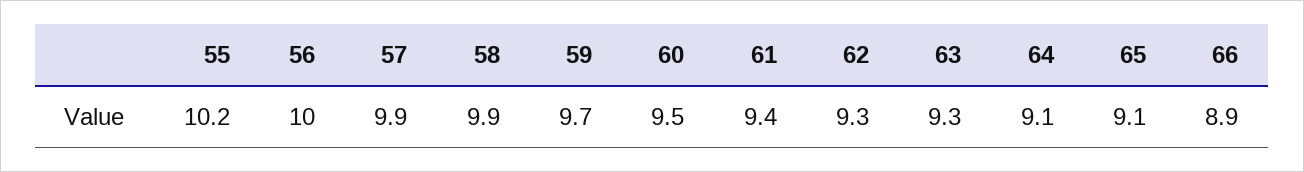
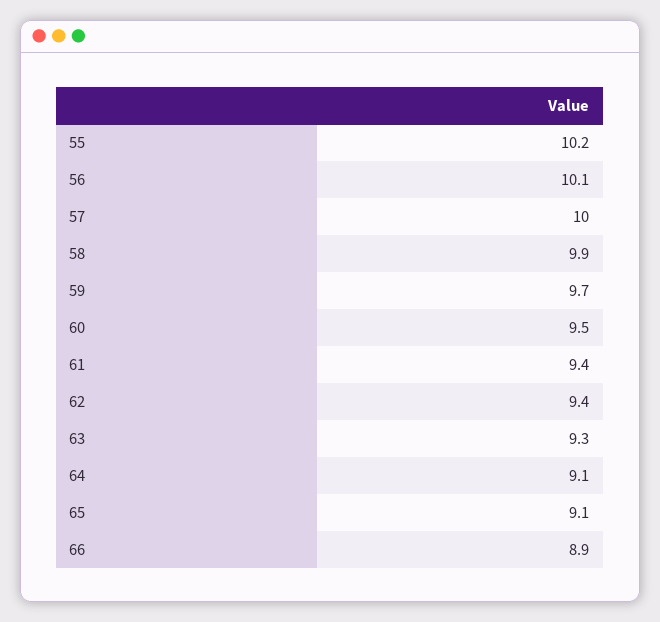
56: 10 -> 10.1
57: 9.9 -> 10
62: 9.3 -> 9.4

